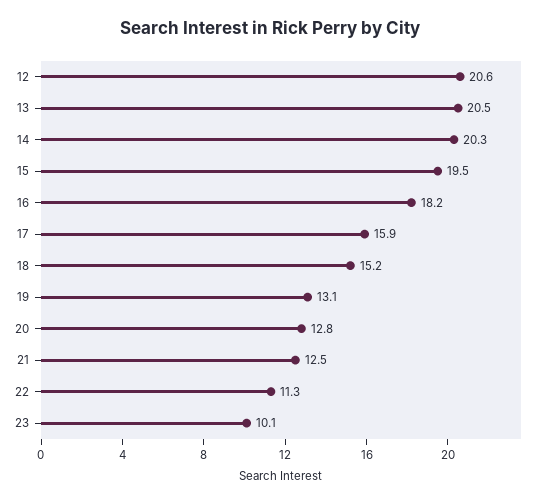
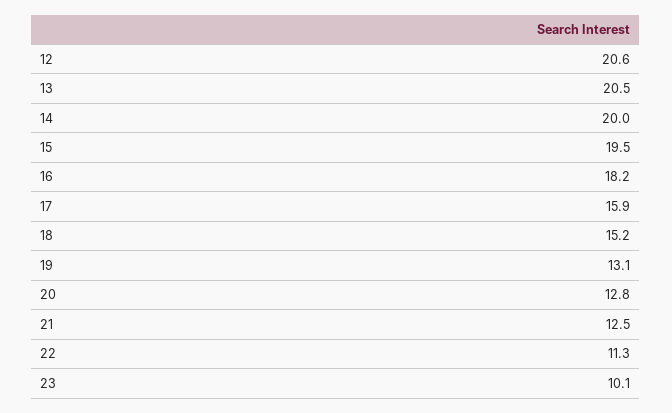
14: 20.3 -> 20

